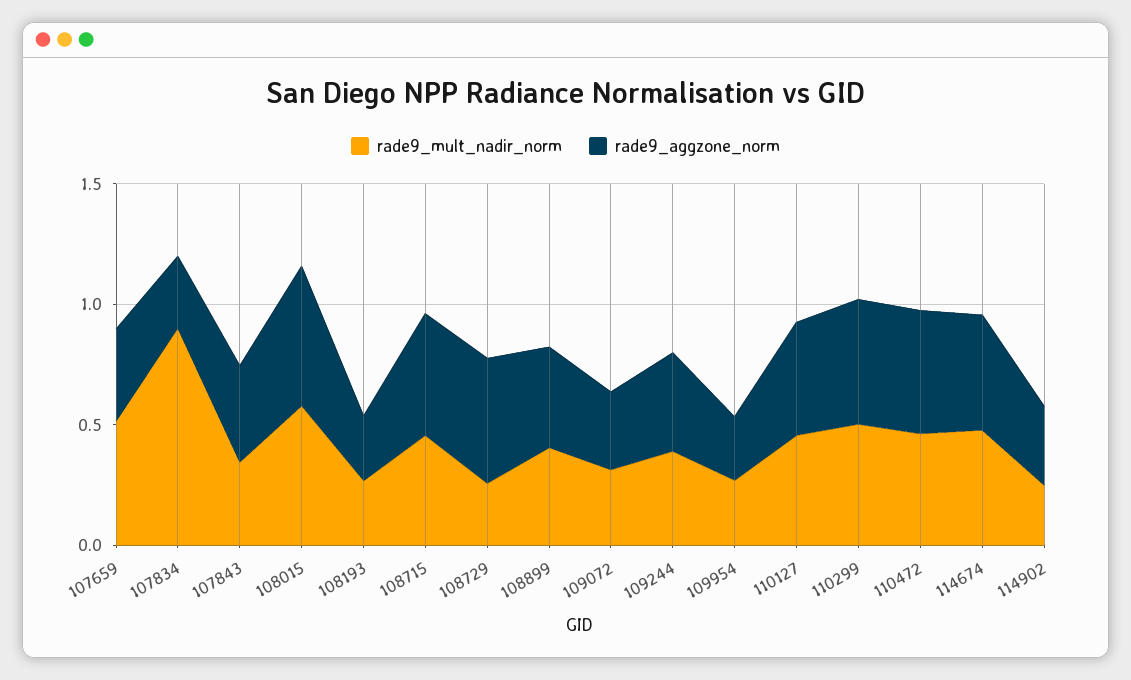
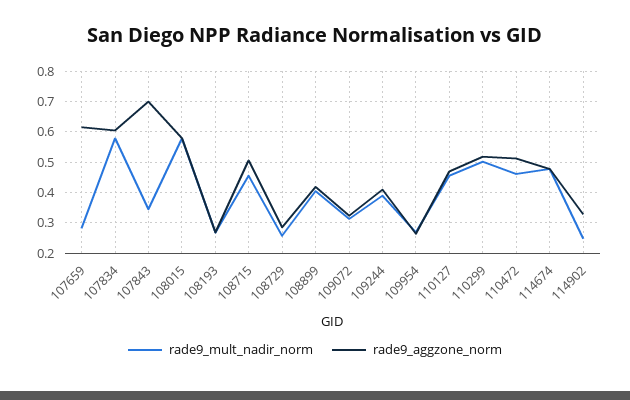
rade9_mult_nadir_norm, 107659: 0.5 -> 0.28
rade9_aggzone_norm, 107659: 0.4 -> 0.62
rade9_mult_nadir_norm, 107834: 0.9 -> 0.58
rade9_aggzone_norm, 107834: 0.3 -> 0.6
rade9_aggzone_norm, 107843: 0.4 -> 0.7
rade9_aggzone_norm, 108729: 0.5 -> 0.28

